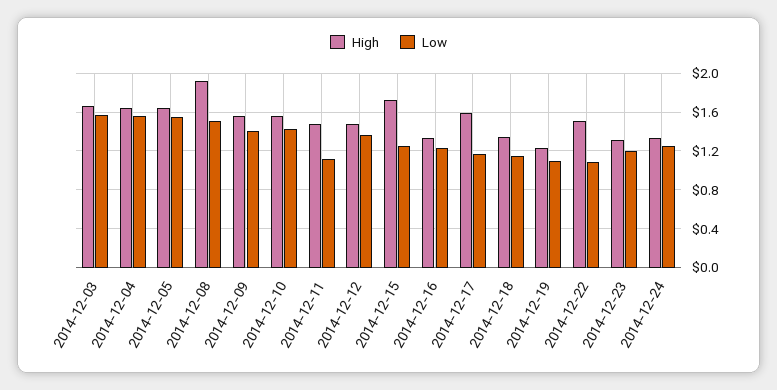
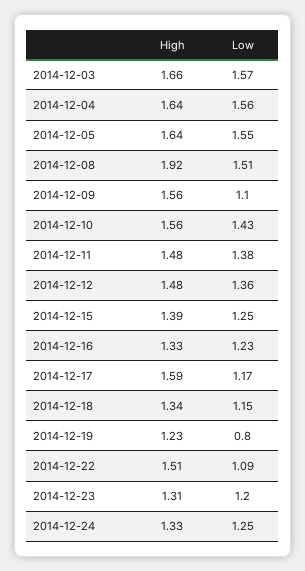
Low, 2014-12-09: 1.4 -> 1.1
Low, 2014-12-11: 1.1 -> 1.38
High, 2014-12-15: 1.7 -> 1.39
Low, 2014-12-19: 1.1 -> 0.8

